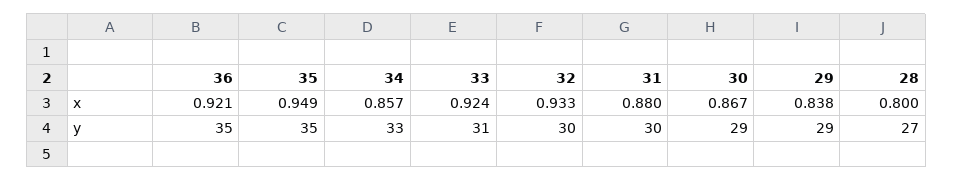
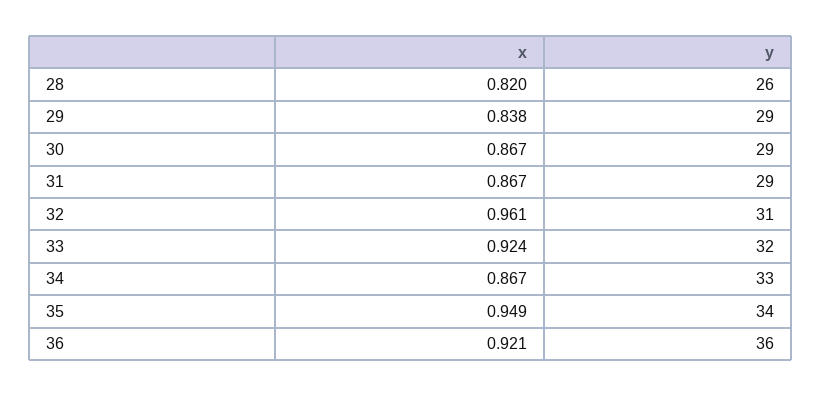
34, x: 0.857 -> 0.867
32, x: 0.933 -> 0.961
31, x: 0.88 -> 0.867
28, x: 0.8 -> 0.82
36, y: 35 -> 36
35, y: 35 -> 34
33, y: 31 -> 32
32, y: 30 -> 31
31, y: 30 -> 29
28, y: 27 -> 26

